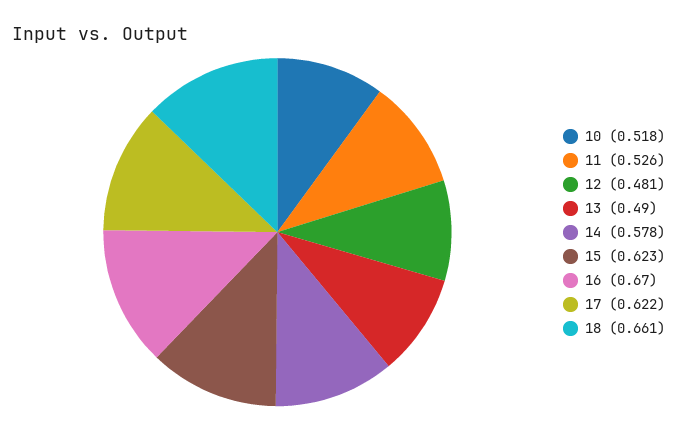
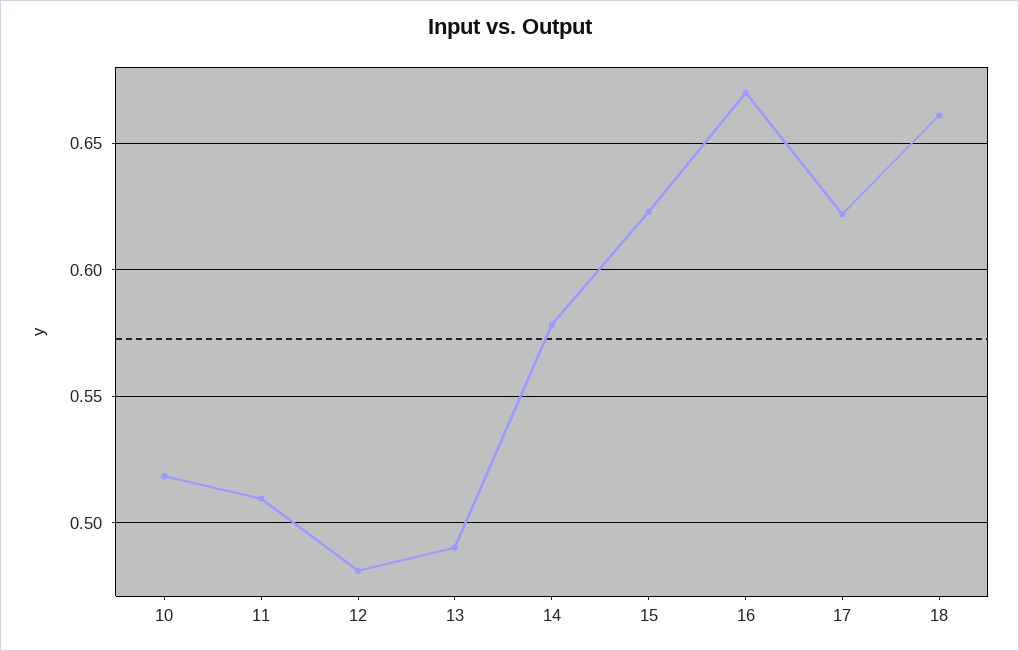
11: 0.526 -> 0.51

